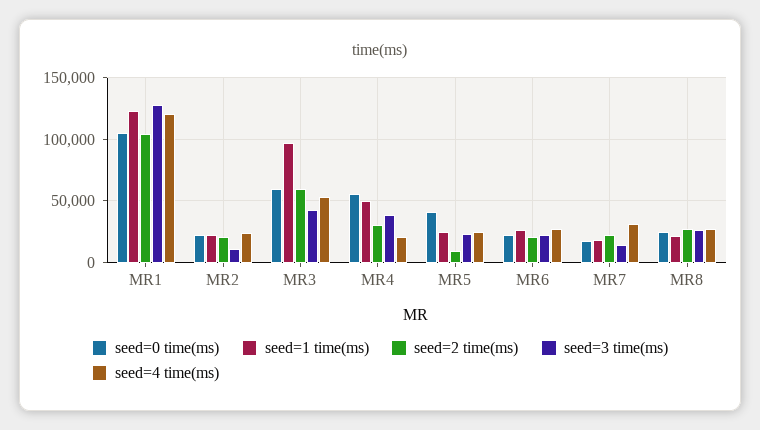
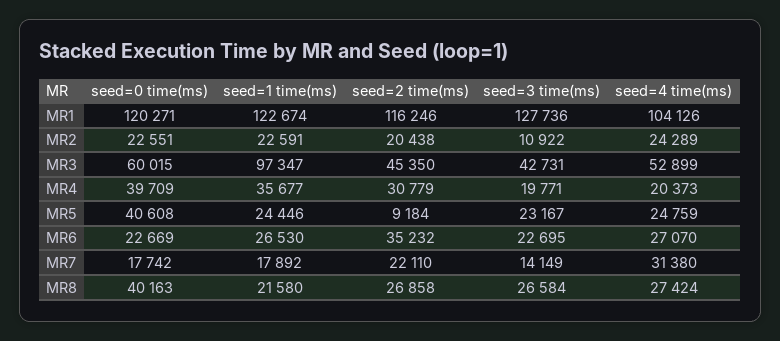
seed=0 time(ms), MR1: 105000 -> 120271
seed=2 time(ms), MR1: 105000 -> 116246
seed=4 time(ms), MR1: 120000 -> 104126
seed=2 time(ms), MR3: 60000 -> 45350
seed=0 time(ms), MR4: 55000 -> 39709
seed=1 time(ms), MR4: 50000 -> 35677
seed=3 time(ms), MR4: 40000 -> 19771
seed=2 time(ms), MR6: 20000 -> 35232
seed=0 time(ms), MR8: 25000 -> 40163

